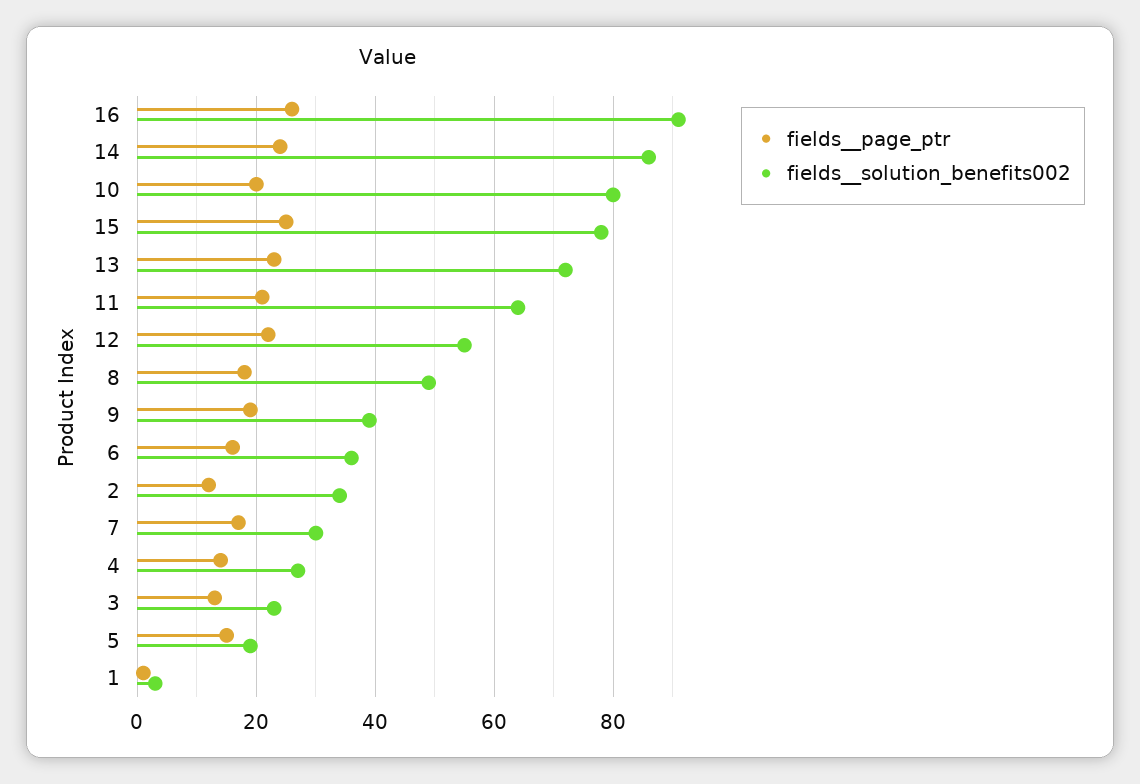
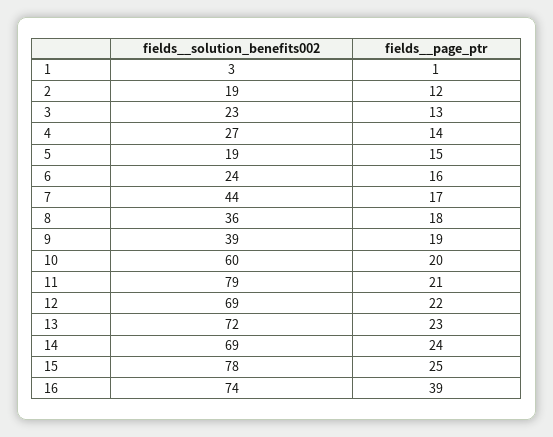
fields__page_ptr, 16: 25 -> 39
fields__solution_benefits002, 16: 90 -> 74
fields__solution_benefits002, 14: 85 -> 69
fields__solution_benefits002, 10: 80 -> 60
fields__solution_benefits002, 11: 65 -> 79
fields__solution_benefits002, 12: 55 -> 69
fields__solution_benefits002, 8: 50 -> 36
fields__solution_benefits002, 6: 35 -> 24
fields__solution_benefits002, 2: 35 -> 19
fields__solution_benefits002, 7: 30 -> 44

